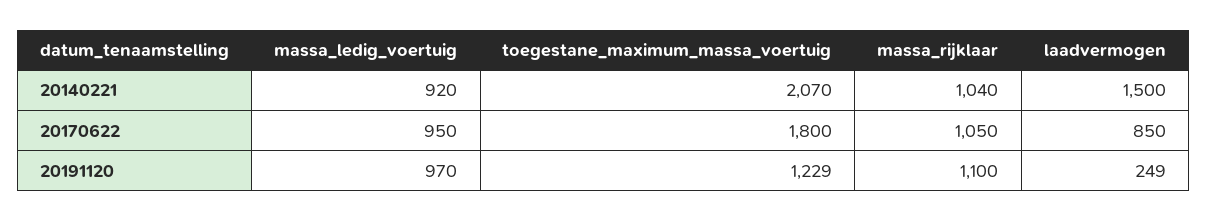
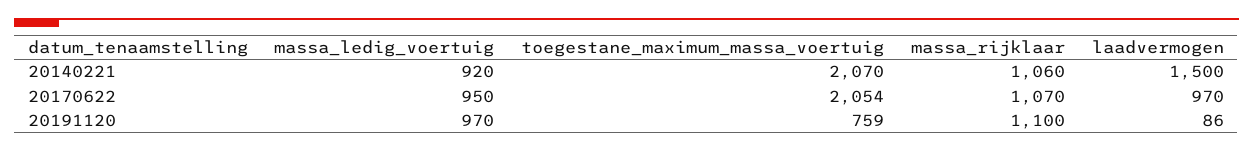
massa_rijklaar, 20140221: 1040 -> 1060
toegestane_maximum_massa_voertuig, 20170622: 1800 -> 2054
massa_rijklaar, 20170622: 1050 -> 1070
laadvermogen, 20170622: 850 -> 970
toegestane_maximum_massa_voertuig, 20191120: 1229 -> 759
laadvermogen, 20191120: 249 -> 86

